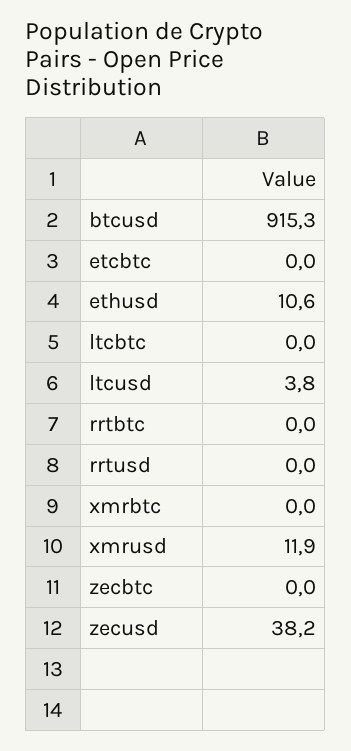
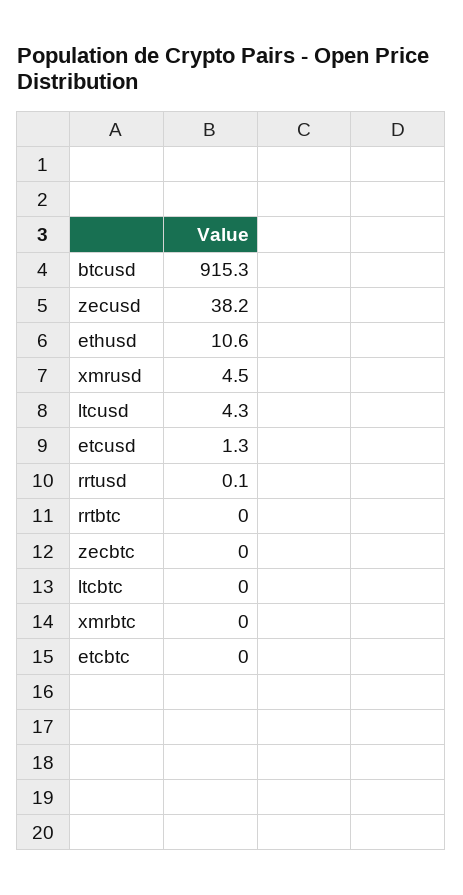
ltcusd: 3.8 -> 4.3
rrtusd: 0 -> 0.1
xmrusd: 11.9 -> 4.5
etcusd: none -> 1.3

